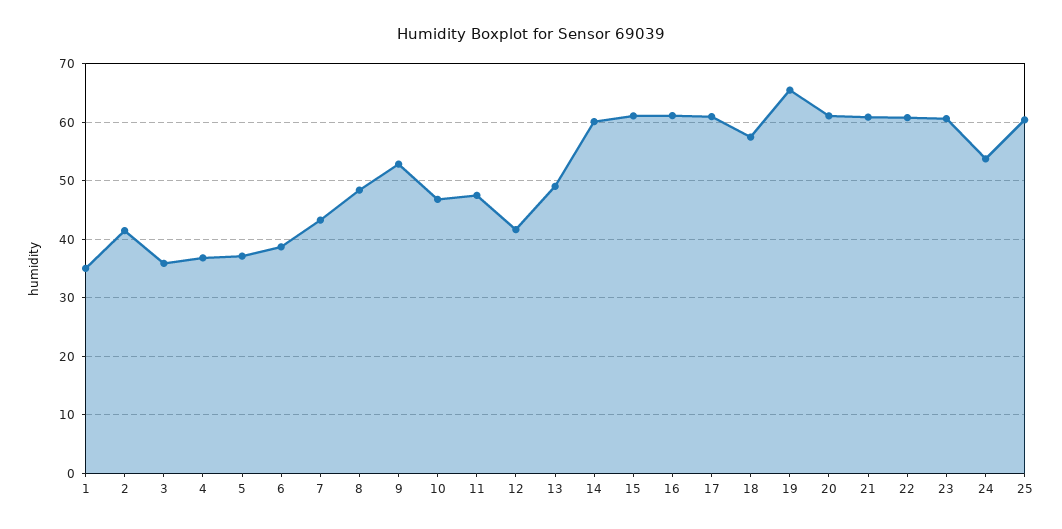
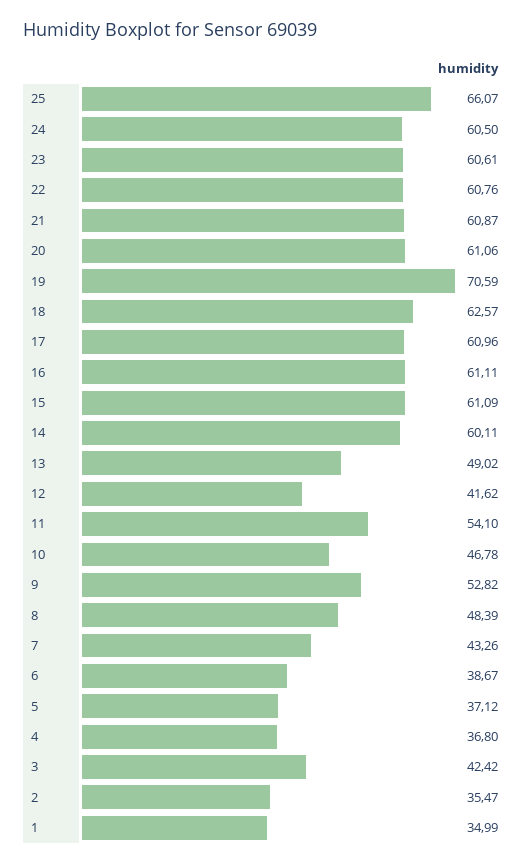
2: 42 -> 35.47
3: 36 -> 42.42
11: 48 -> 54.1
18: 58 -> 62.57
19: 66 -> 70.59
24: 54 -> 60.5
25: 60 -> 66.07

